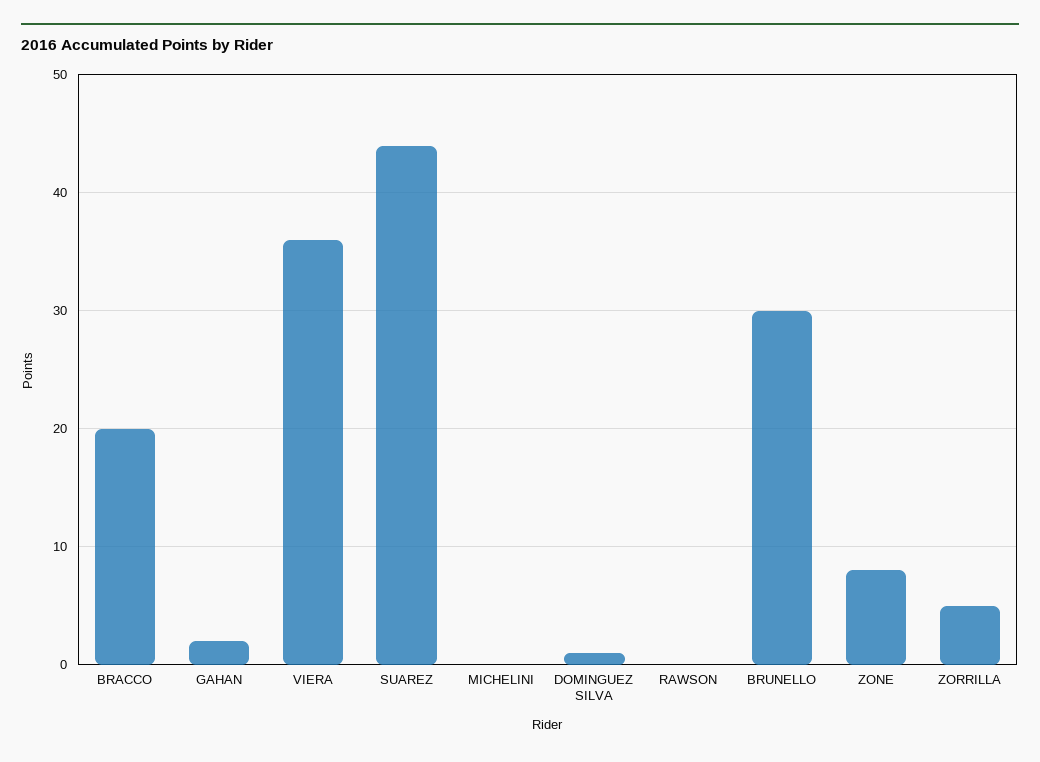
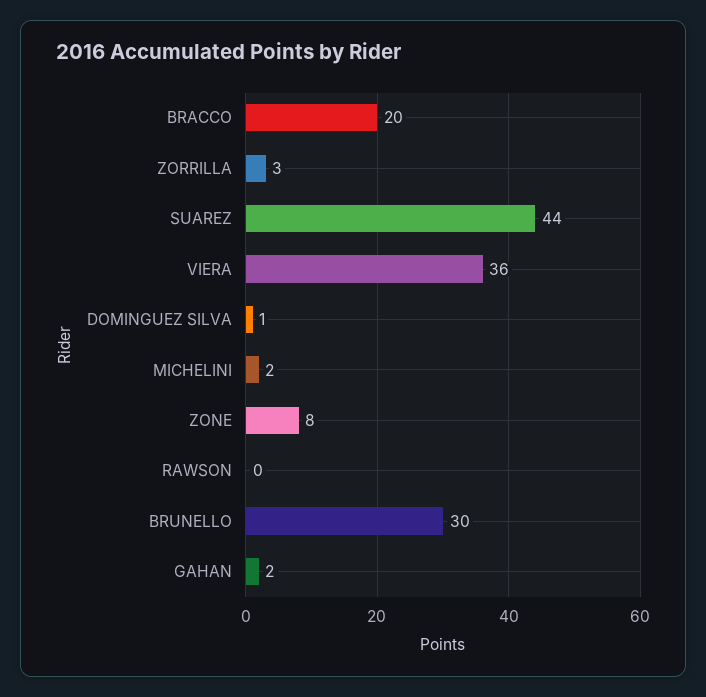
MICHELINI: 0 -> 2
ZORRILLA: 5 -> 3

